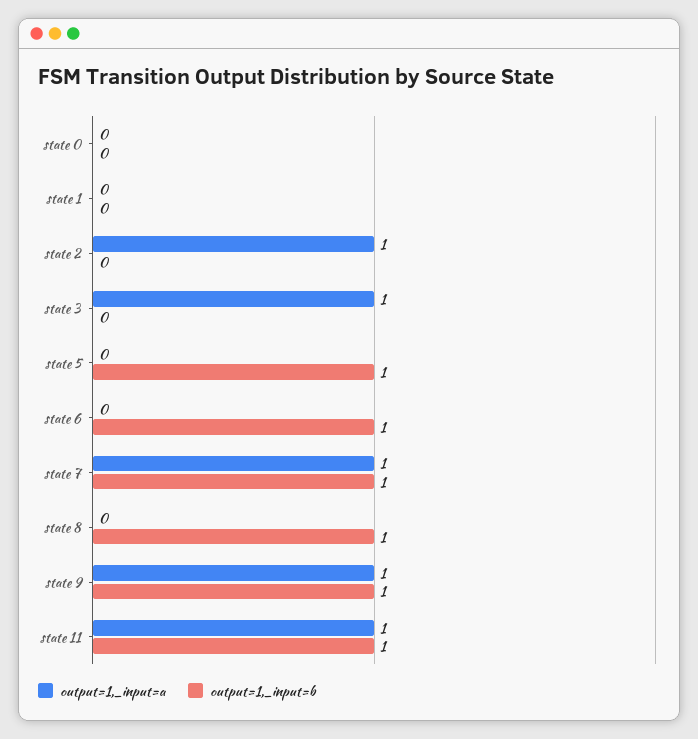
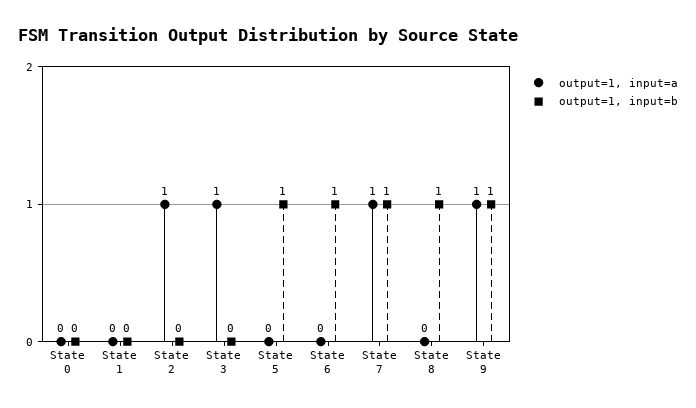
output=1,_input=a, state 11: 1 -> none
output=1,_input=b, state 11: 1 -> none

